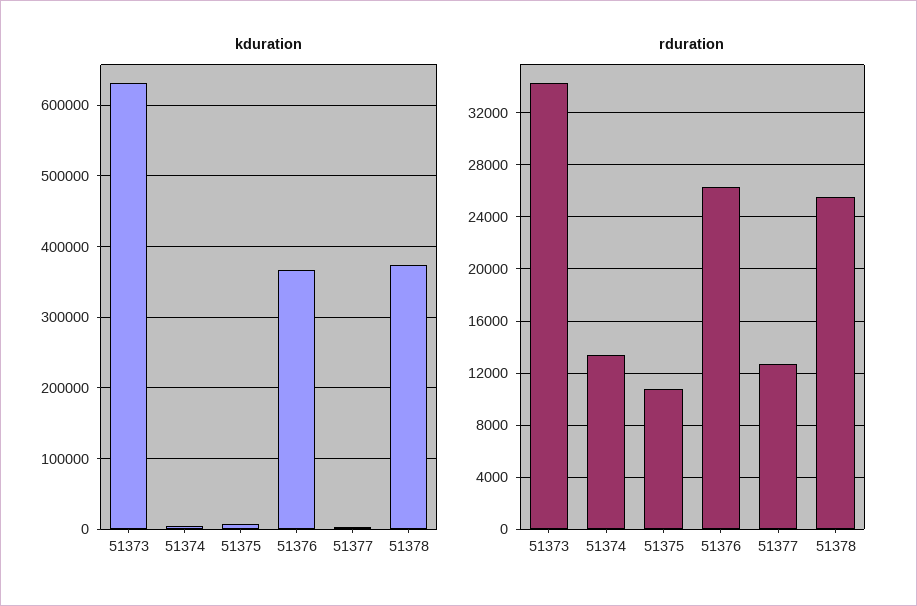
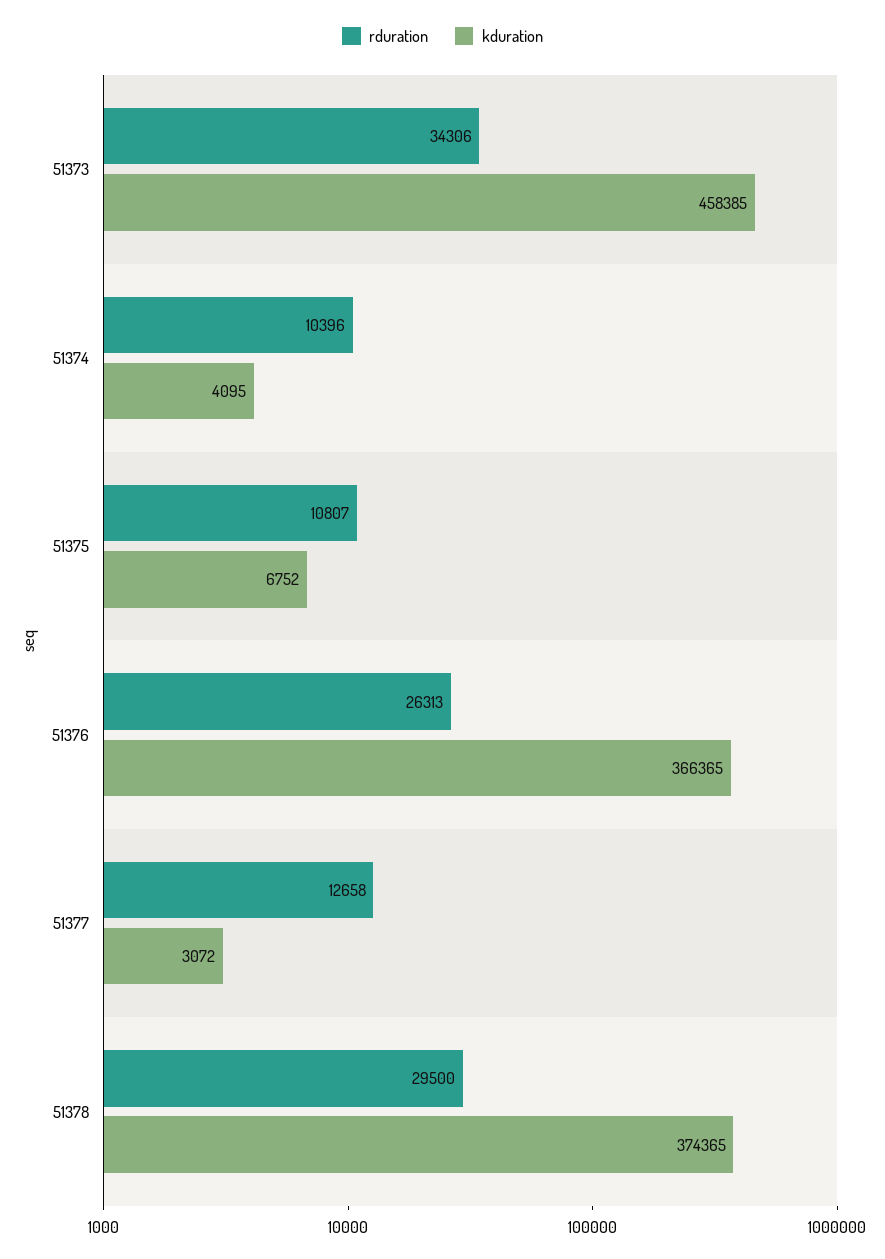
kduration, 51373: 630000 -> 458385
rduration, 51374: 13500 -> 10396
rduration, 51378: 25500 -> 29500

